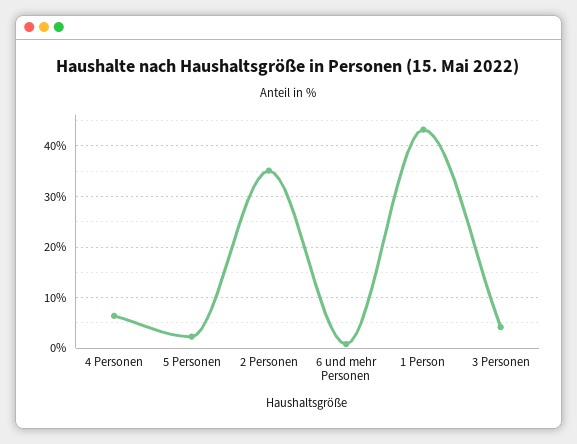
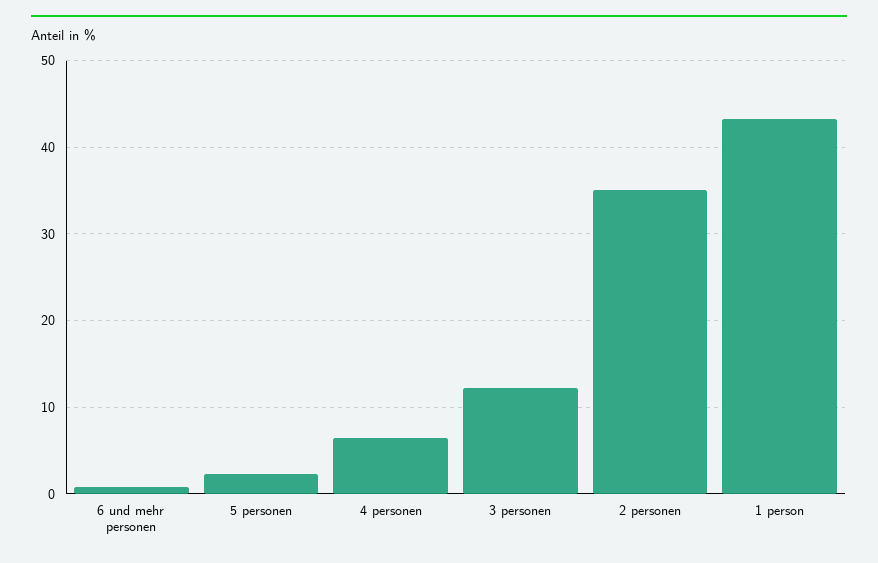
3 Personen: 4 -> 12

